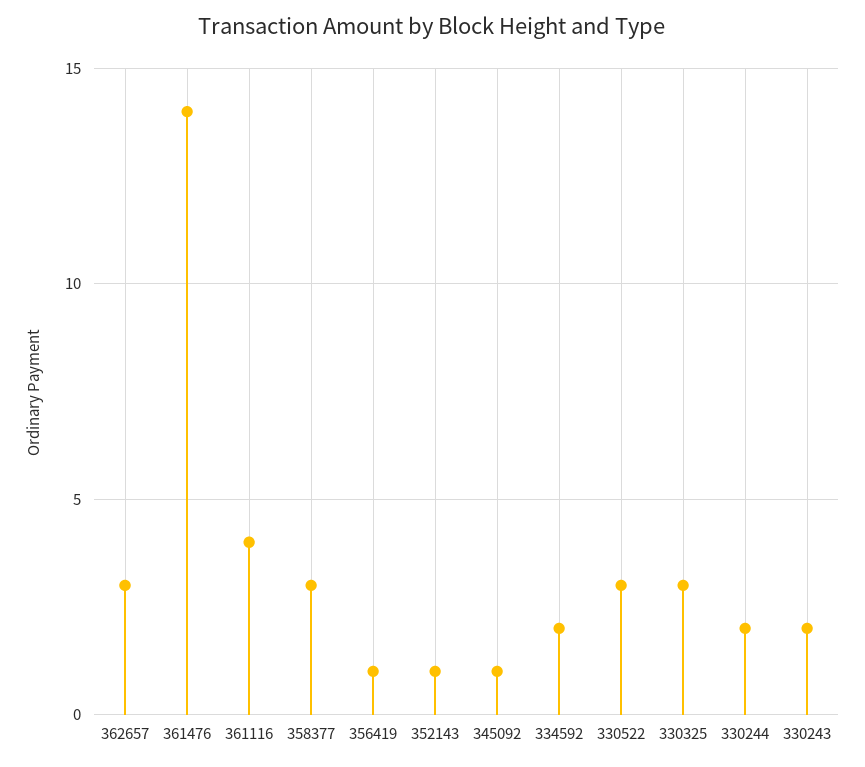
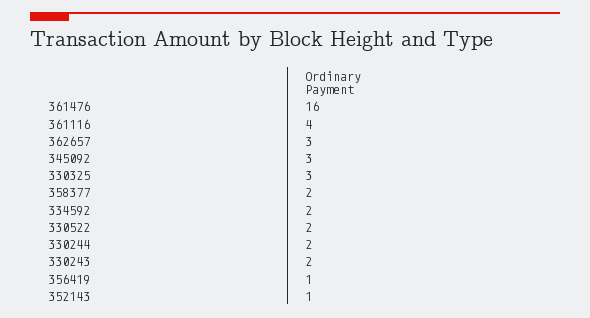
361476: 14 -> 16
358377: 3 -> 2
345092: 1 -> 3
330522: 3 -> 2

